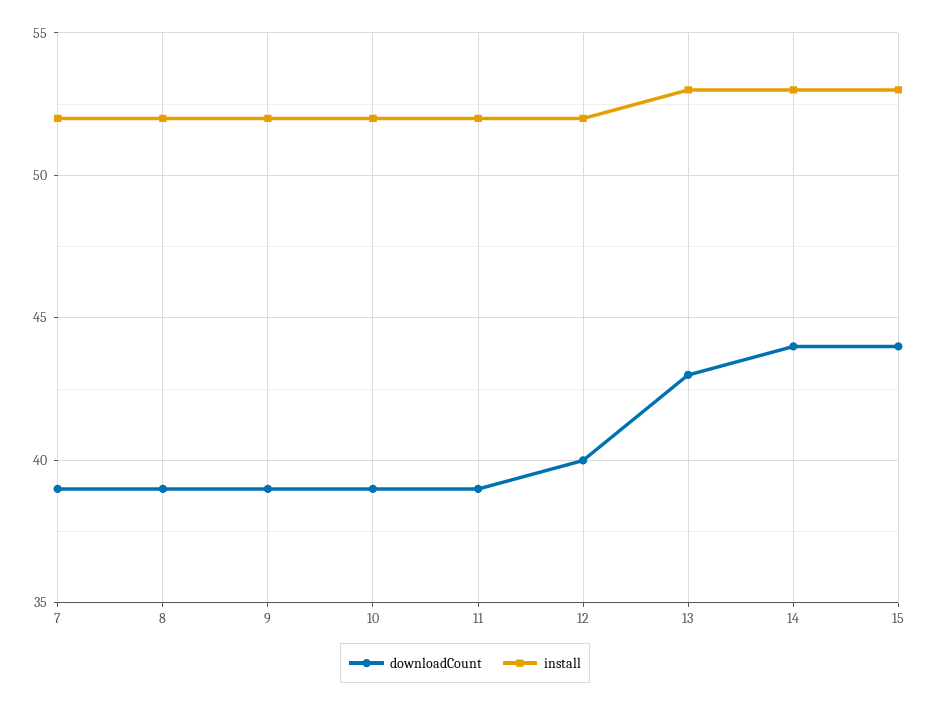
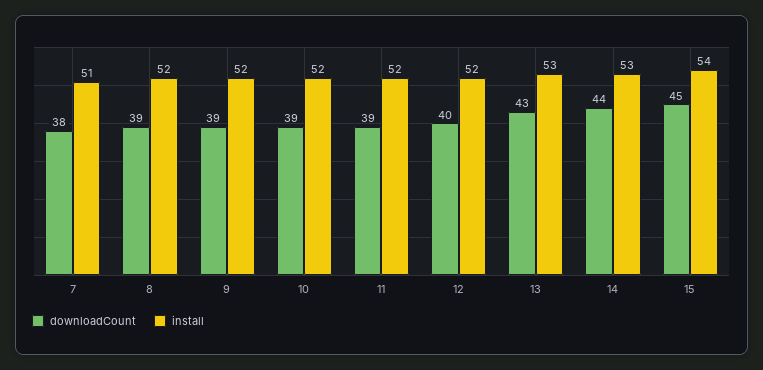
downloadCount, 7: 39 -> 38
install, 7: 52 -> 51
downloadCount, 15: 44 -> 45
install, 15: 53 -> 54

